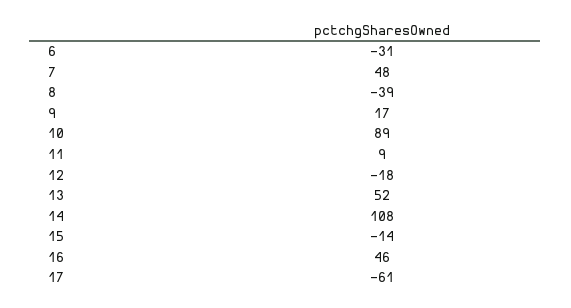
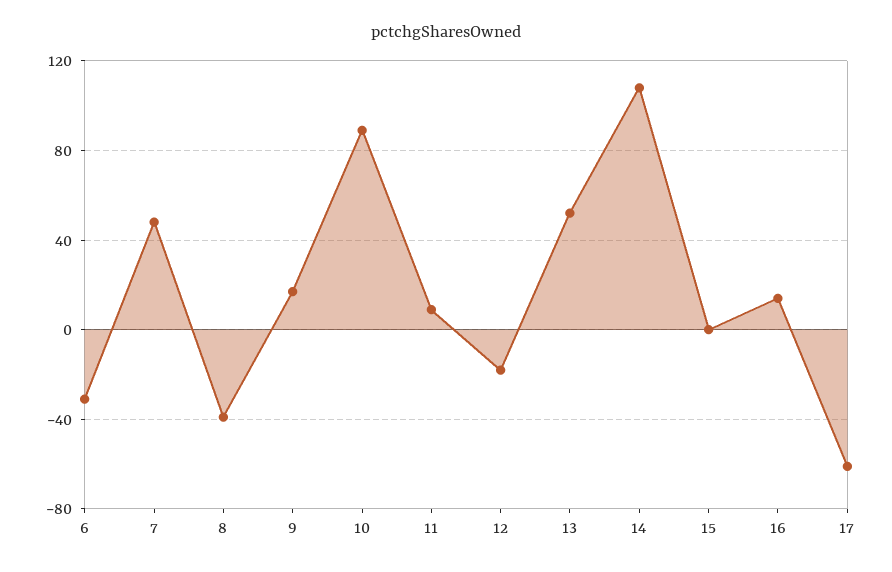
15: -14 -> 0
16: 46 -> 15

